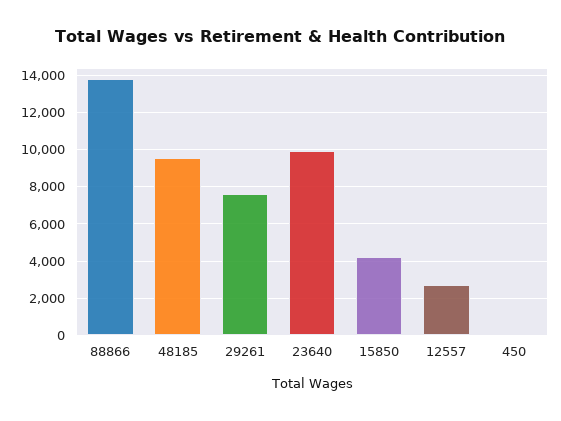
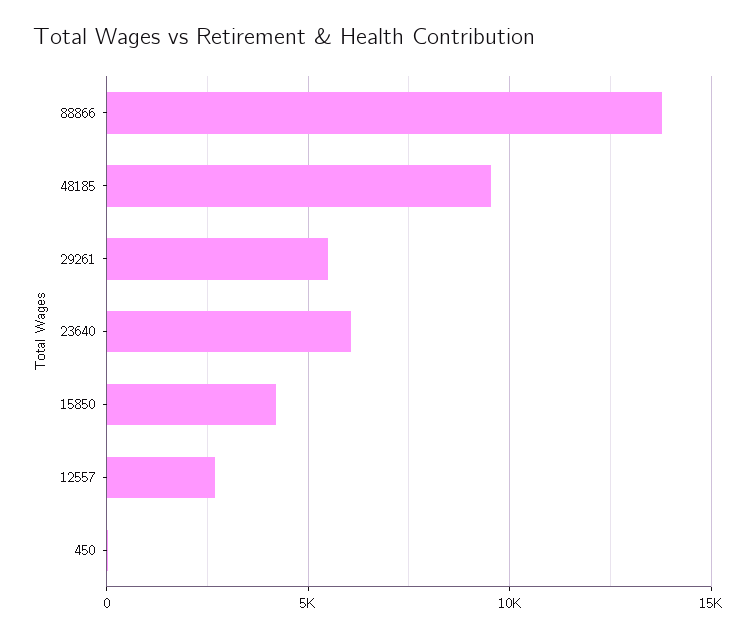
29261: 7500 -> 5500
23640: 10000 -> 6000

